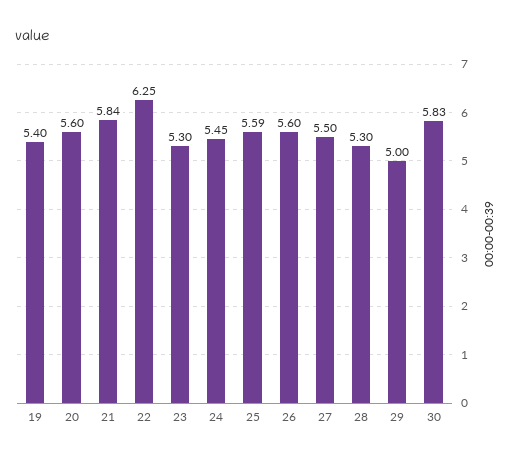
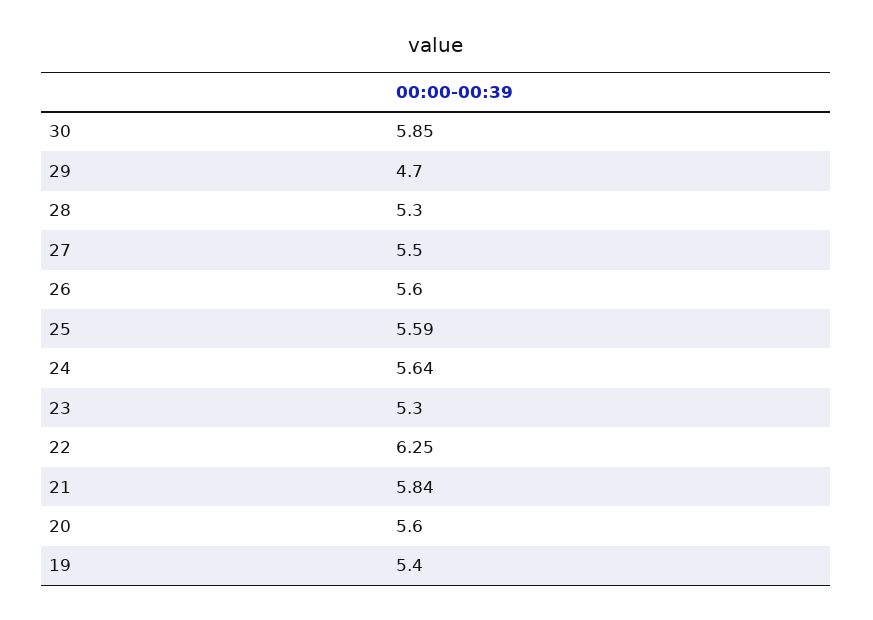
24: 5.45 -> 5.64
29: 5 -> 4.7
30: 5.83 -> 5.85

